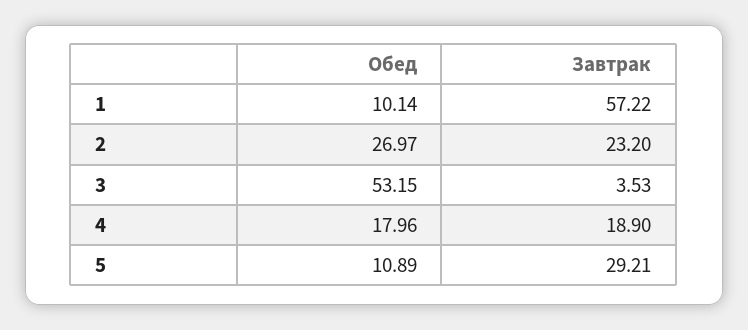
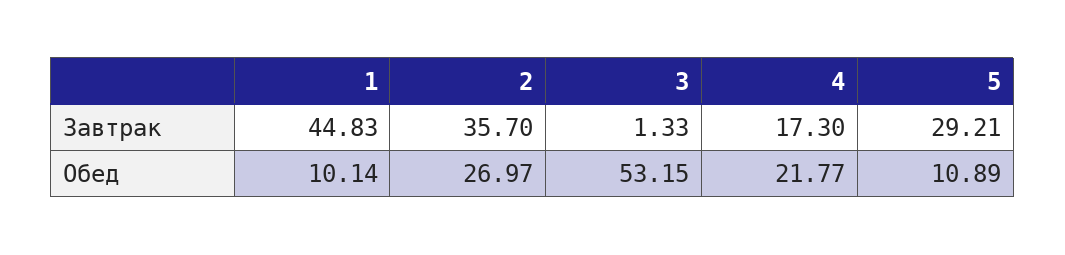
Завтрак, 1: 57.22 -> 44.83
Завтрак, 2: 23.2 -> 35.7
Завтрак, 3: 3.53 -> 1.33
Обед, 4: 17.96 -> 21.77
Завтрак, 4: 18.9 -> 17.3

